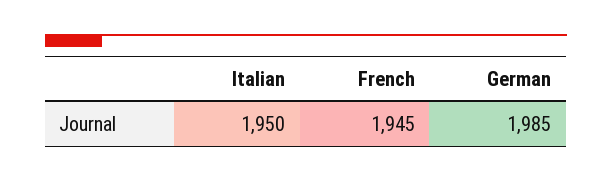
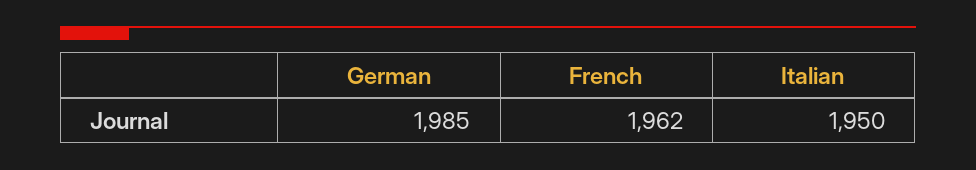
French: 1945 -> 1962

